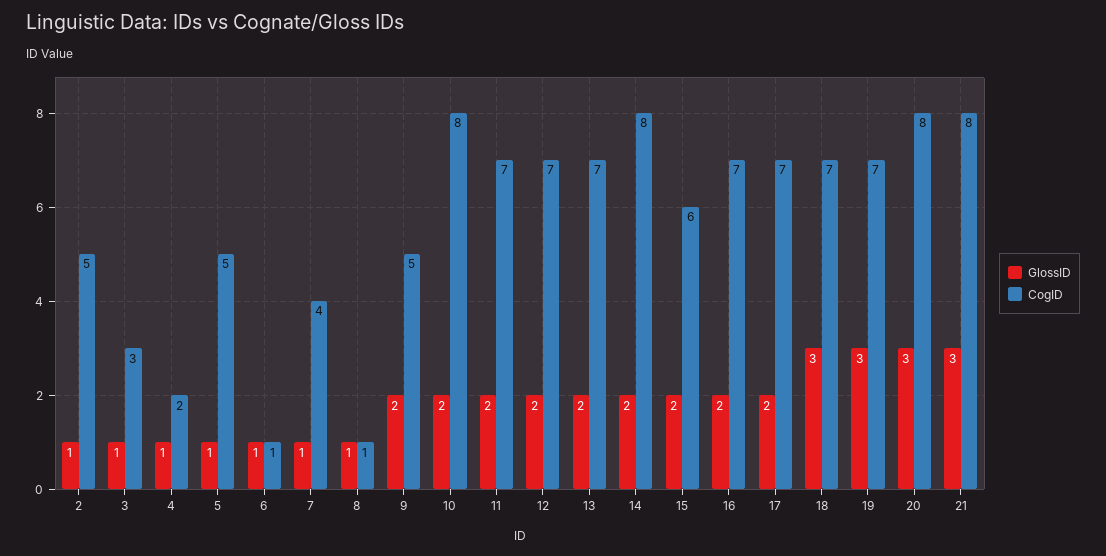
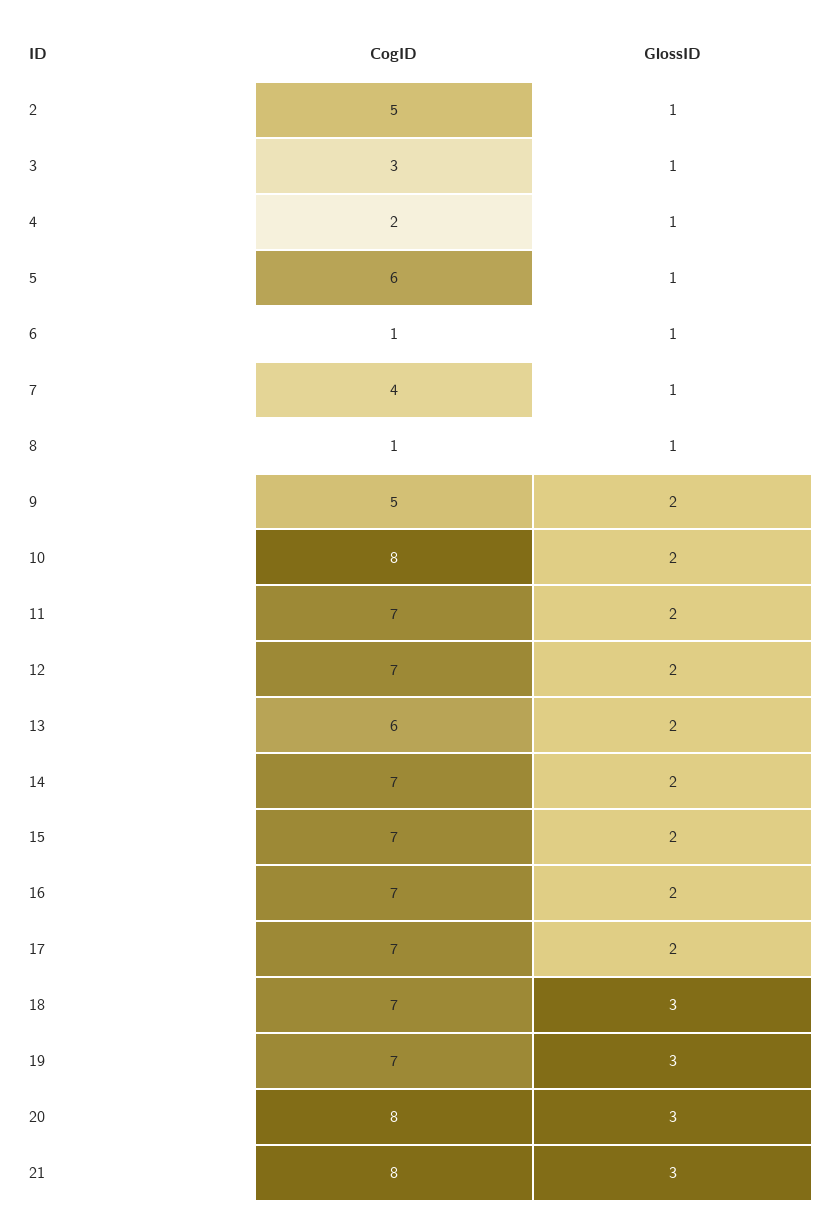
CogID, 5: 5 -> 6
CogID, 13: 7 -> 6
CogID, 14: 8 -> 7
CogID, 15: 6 -> 7

